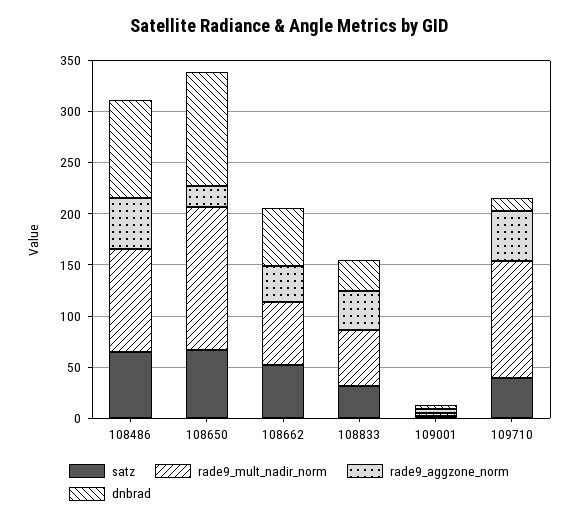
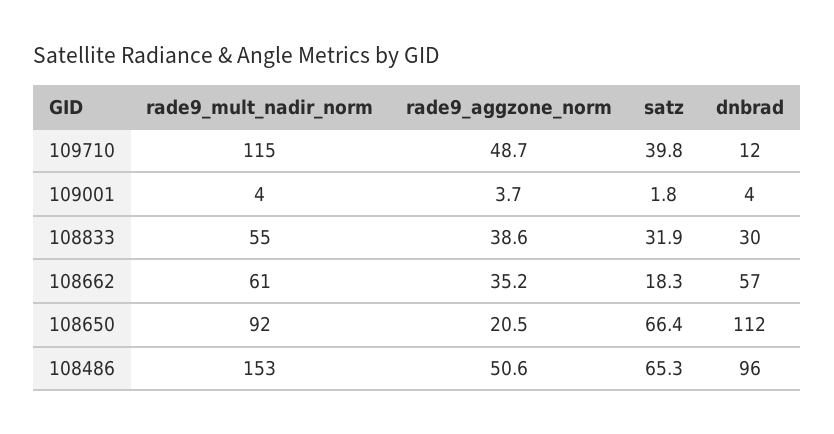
rade9_mult_nadir_norm, 108486: 100 -> 153
rade9_mult_nadir_norm, 108650: 140 -> 92
satz, 108662: 50 -> 18.3

